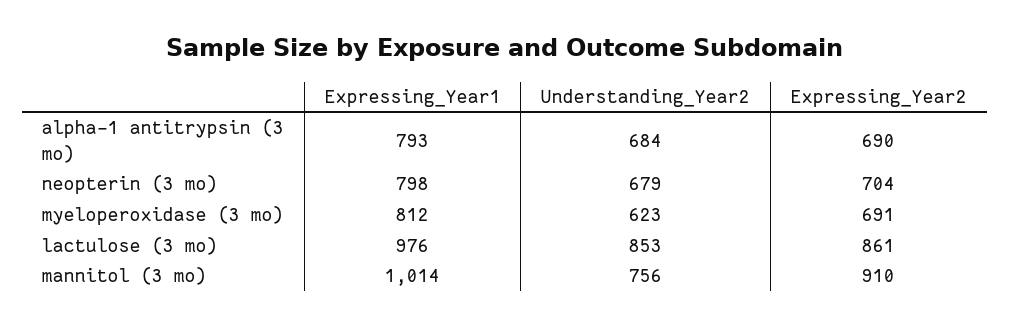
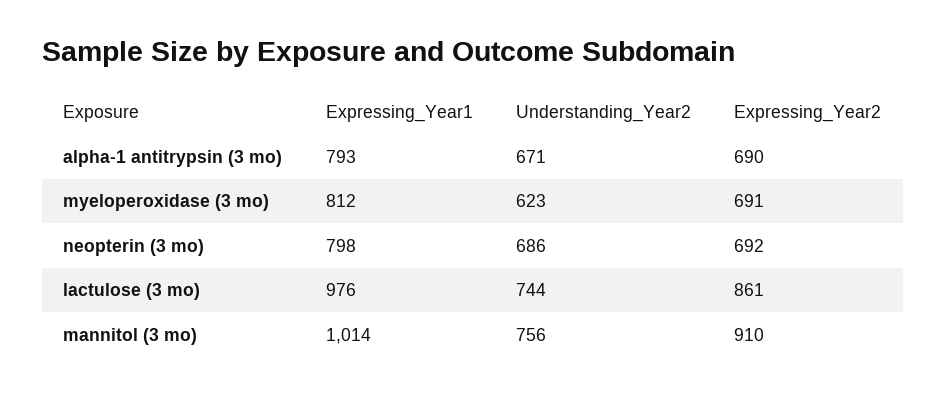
Understanding_Year2, alpha-1 antitrypsin (3 mo): 684 -> 671
Understanding_Year2, neopterin (3 mo): 679 -> 686
Expressing_Year2, neopterin (3 mo): 704 -> 692
Understanding_Year2, lactulose (3 mo): 853 -> 744

